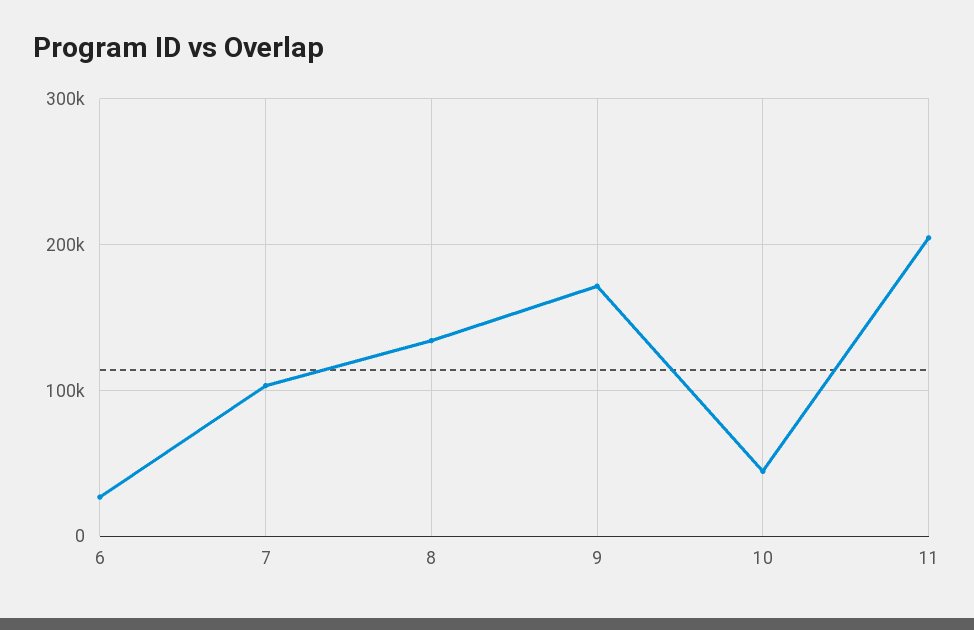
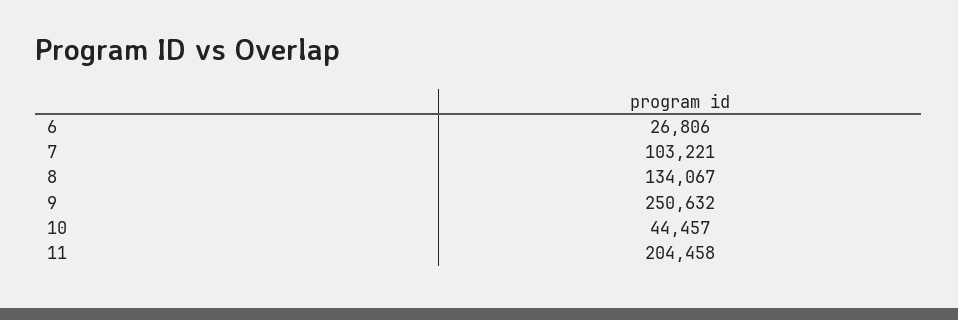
9: 170000 -> 250632

